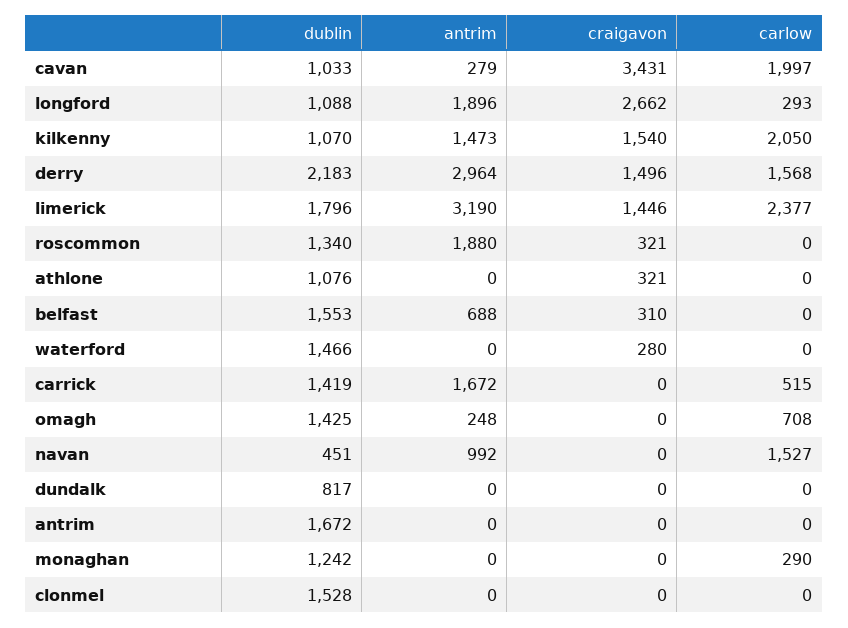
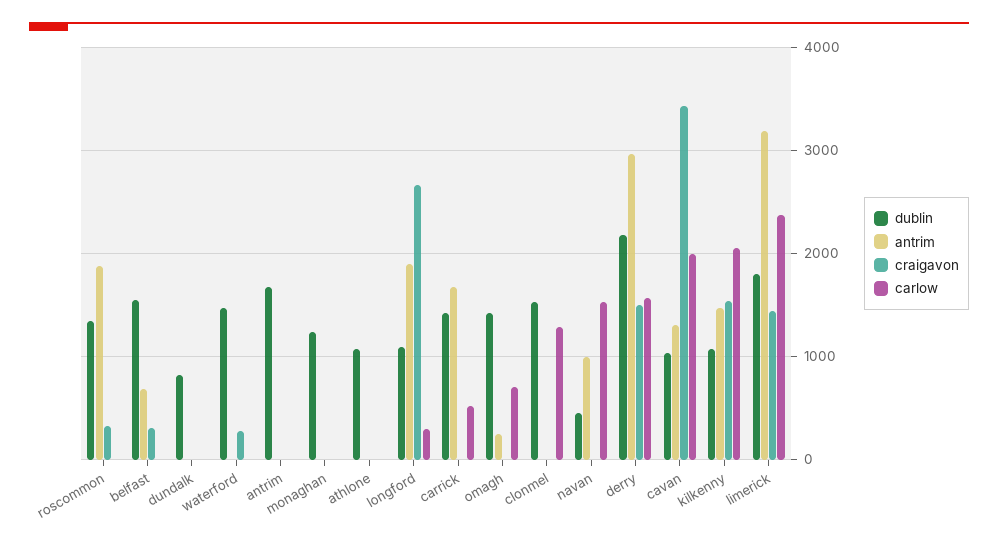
antrim, cavan: 279 -> 1300
craigavon, athlone: 321 -> 0
carlow, monaghan: 290 -> 0
carlow, clonmel: 0 -> 1300

